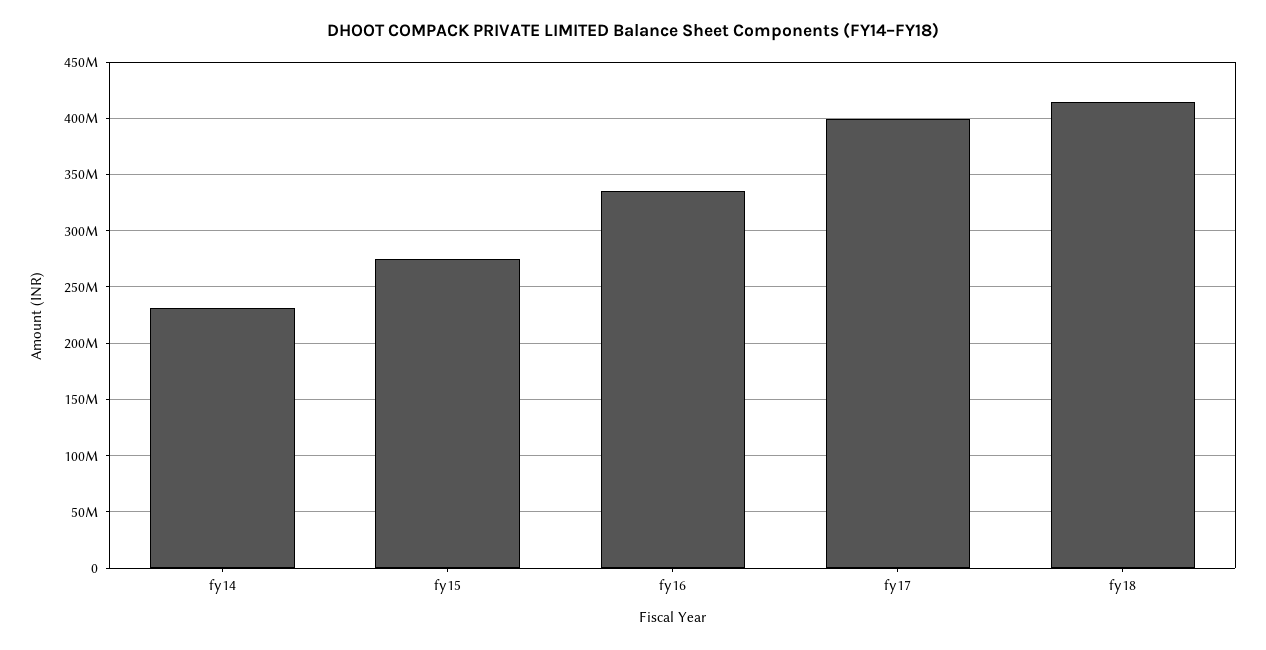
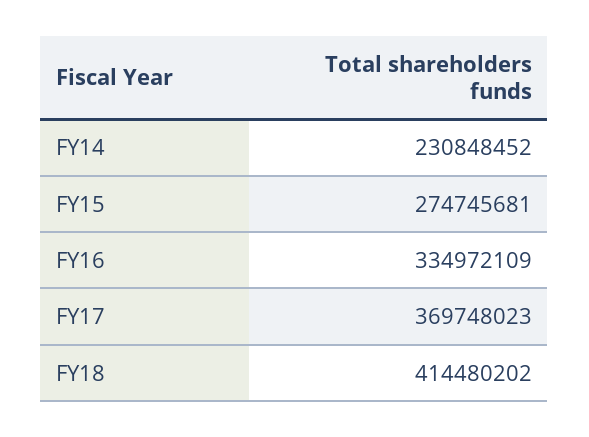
fy17: 400000000 -> 369748023

